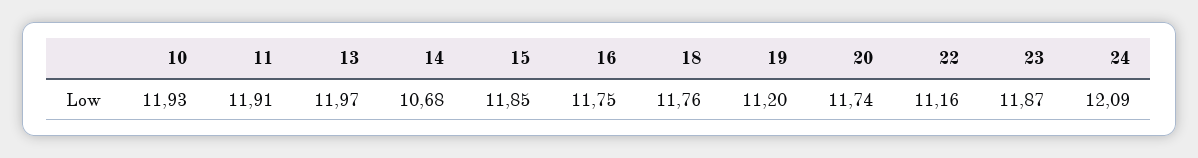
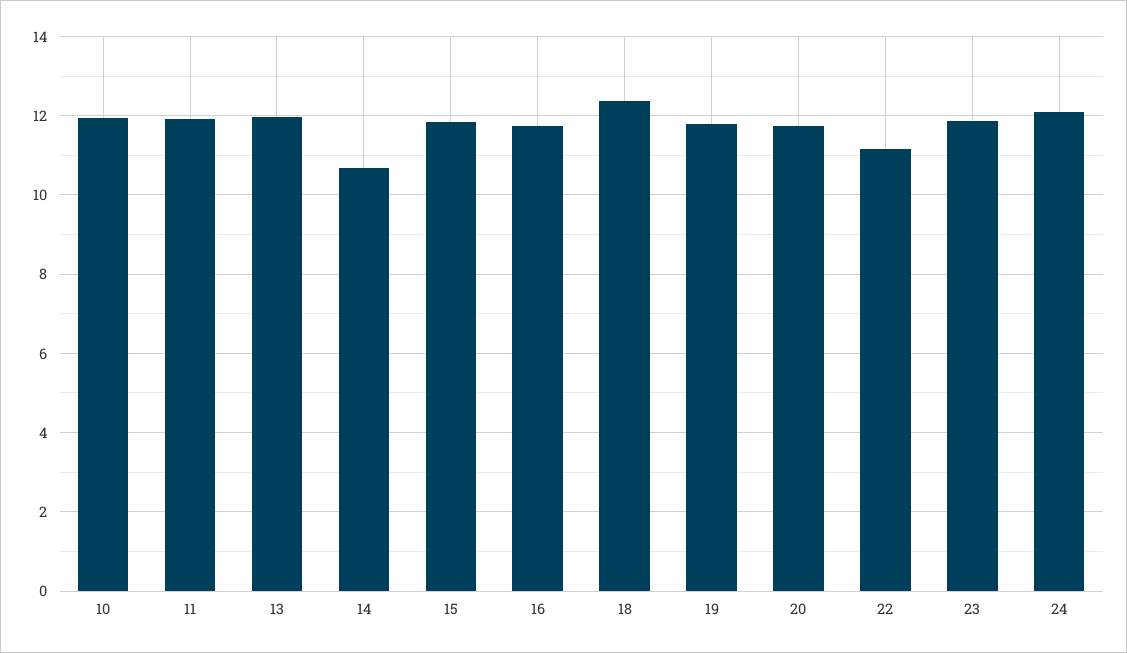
18: 11.76 -> 12.4
19: 11.2 -> 11.8

